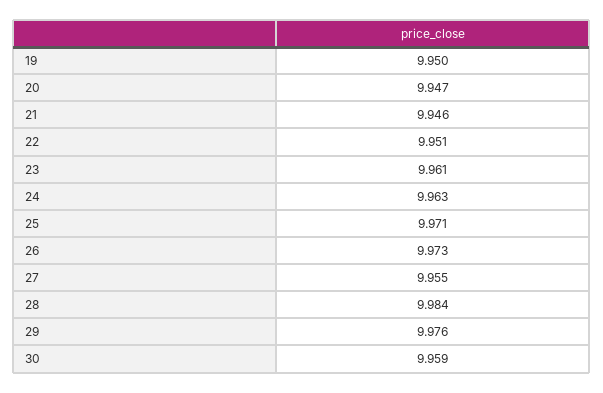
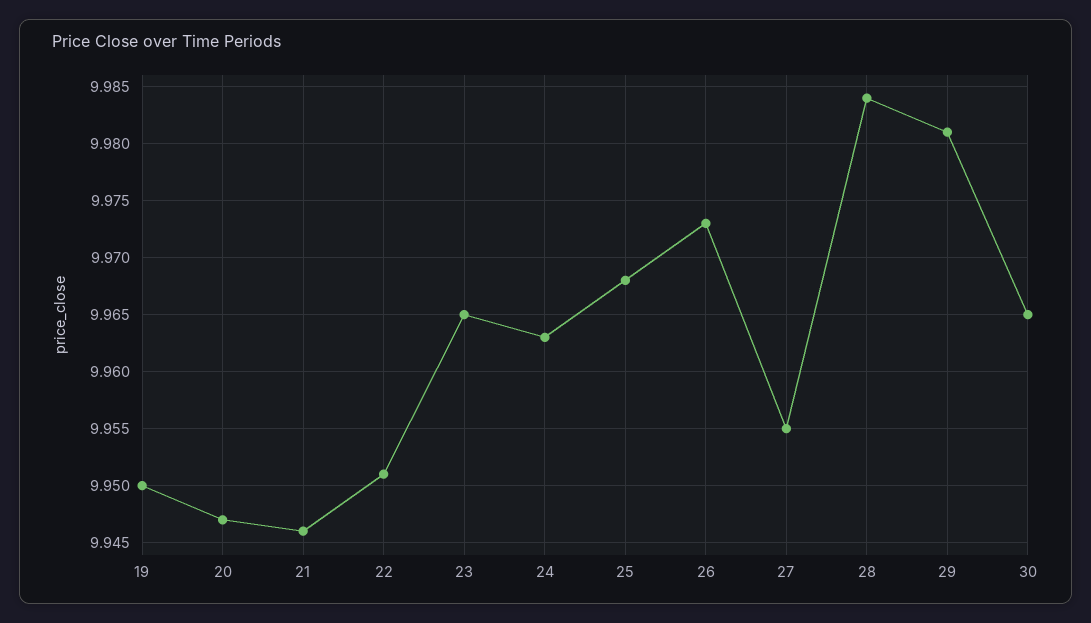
23: 9.961 -> 9.965
25: 9.971 -> 9.968
29: 9.976 -> 9.981
30: 9.959 -> 9.965

